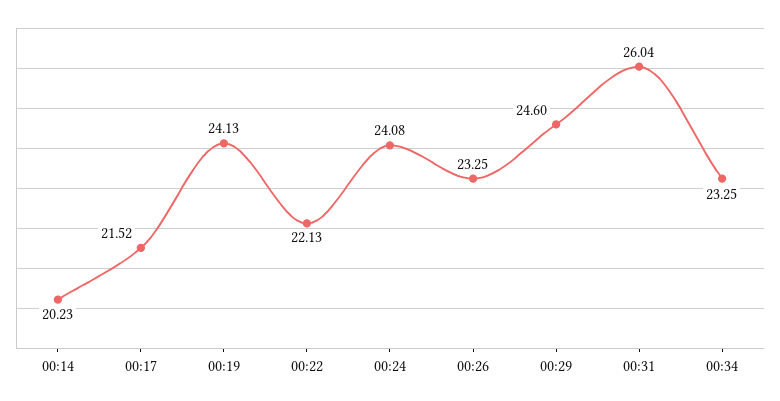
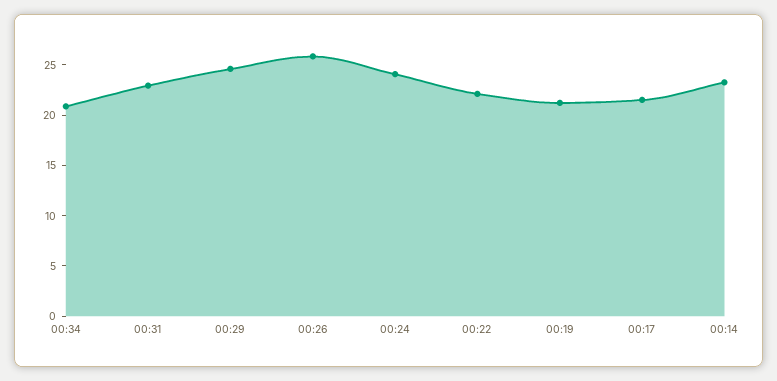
00:14: 20.23 -> 23
00:19: 24.13 -> 21
00:26: 23.25 -> 26
00:31: 26.04 -> 23
00:34: 23.25 -> 21

